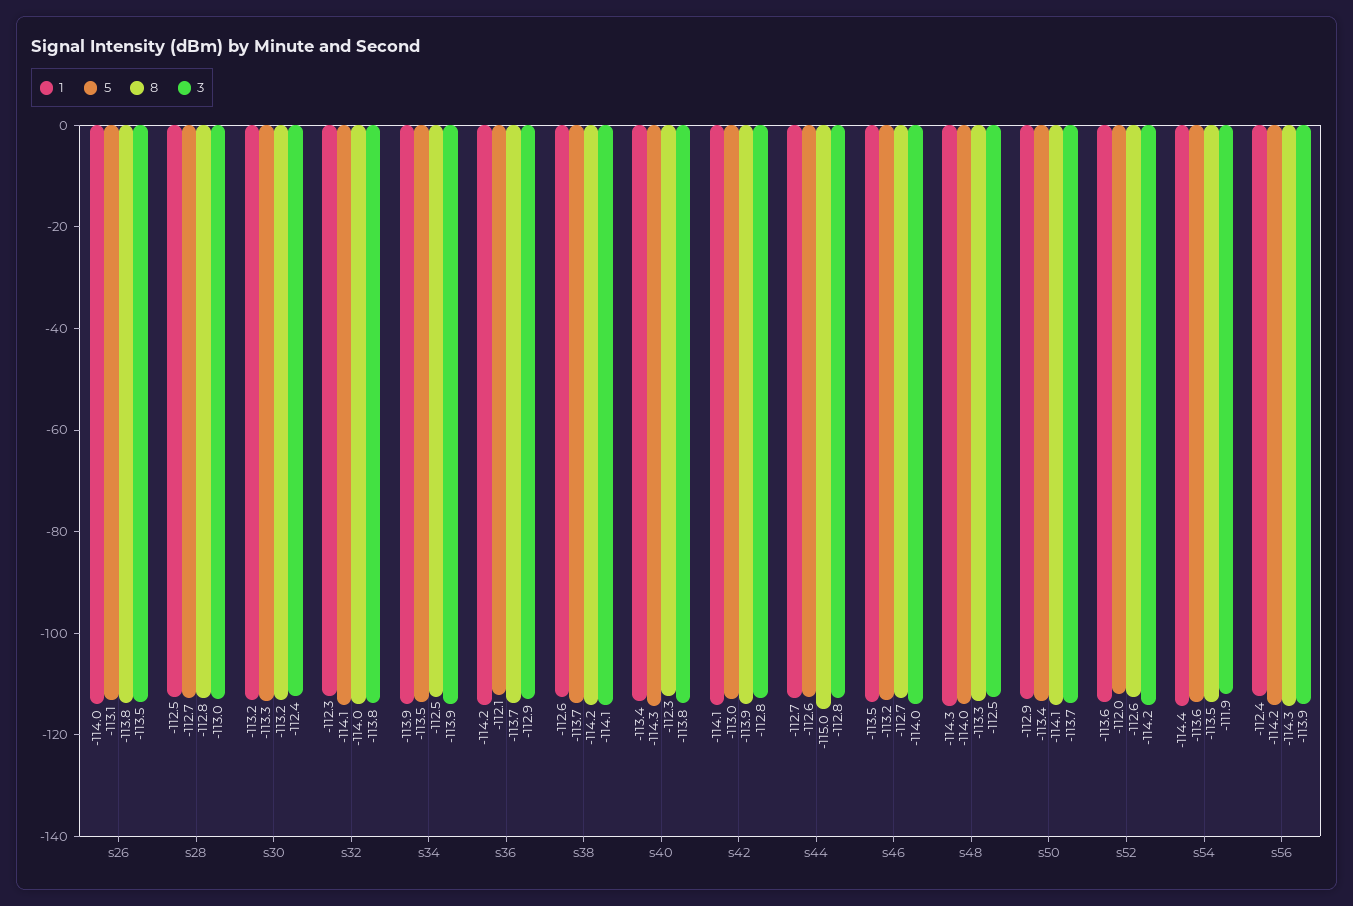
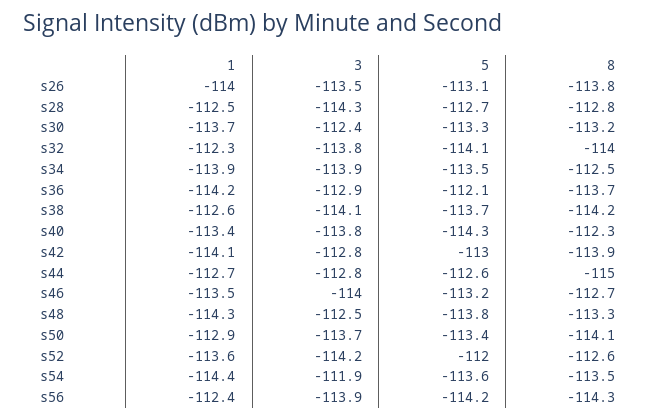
3, s28: -113 -> -114.3
1, s30: -113.2 -> -113.7
5, s48: -114 -> -113.8

